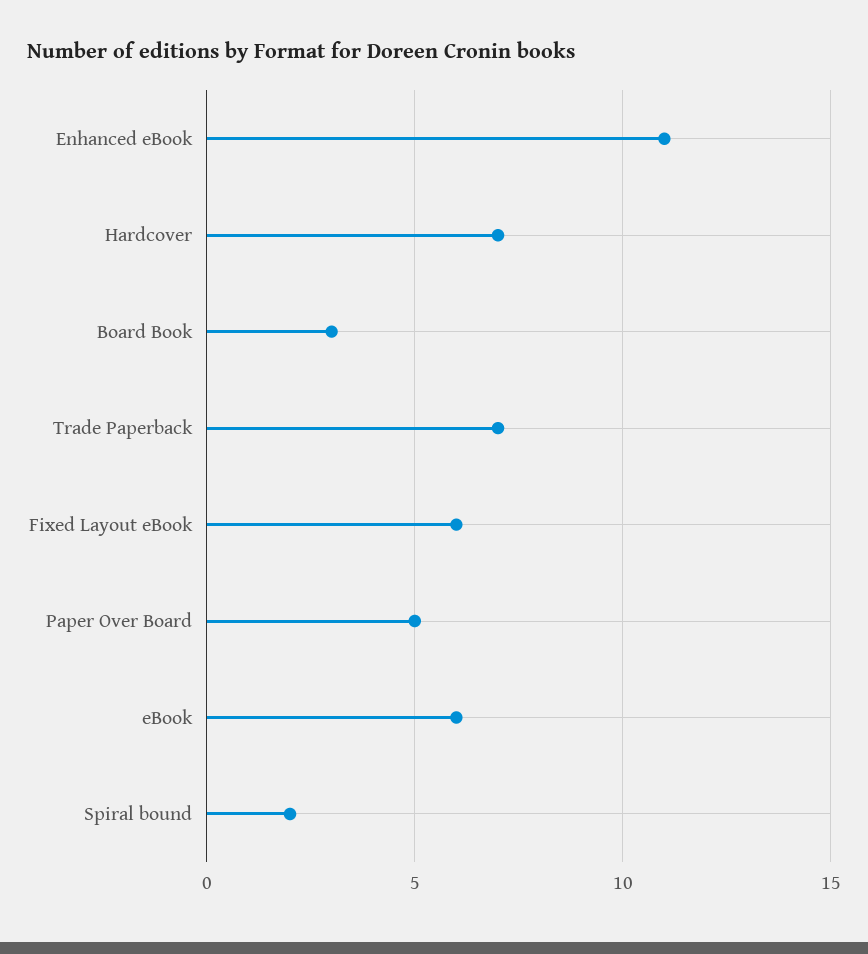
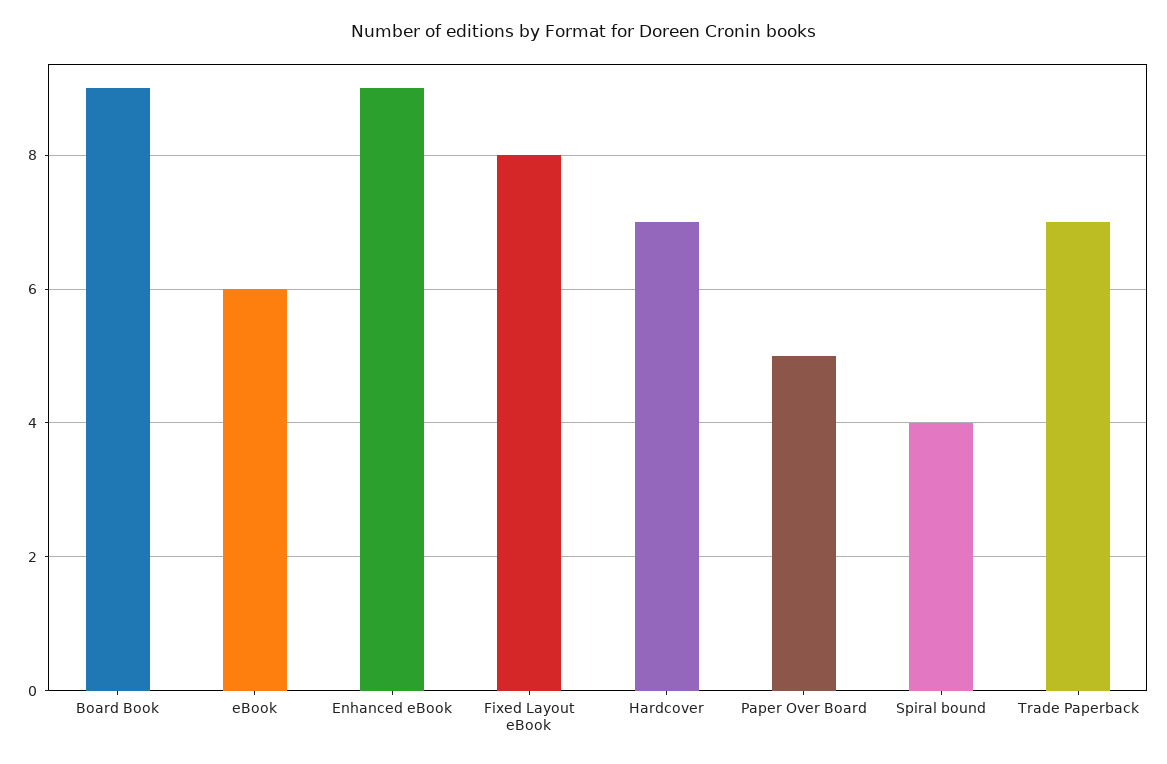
Enhanced eBook: 11 -> 9
Board Book: 3 -> 9
Fixed Layout eBook: 6 -> 8
Spiral bound: 2 -> 4

